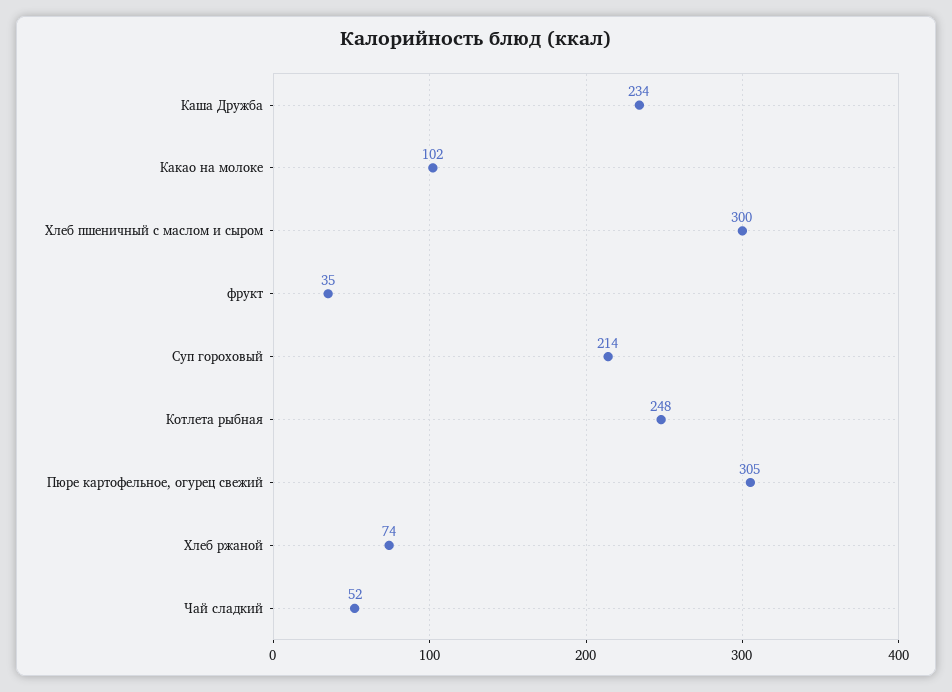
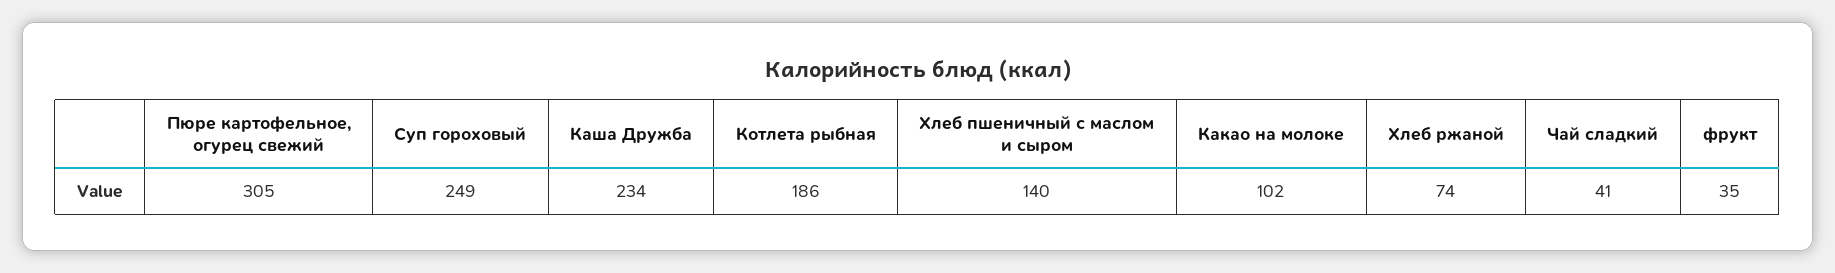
Хлеб пшеничный с маслом и сыром: 300 -> 140
Суп гороховый: 214 -> 249
Котлета рыбная: 248 -> 186
Чай сладкий: 52 -> 41

